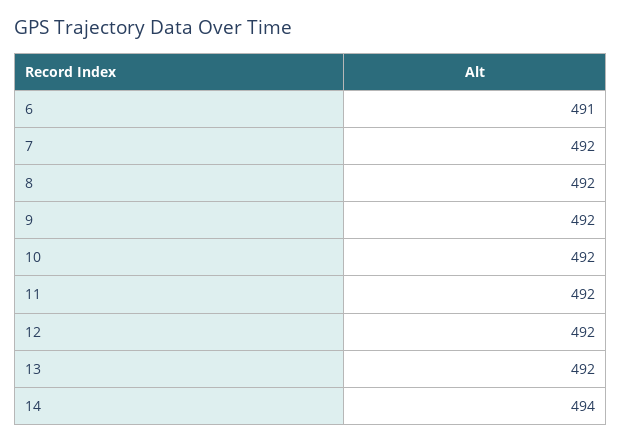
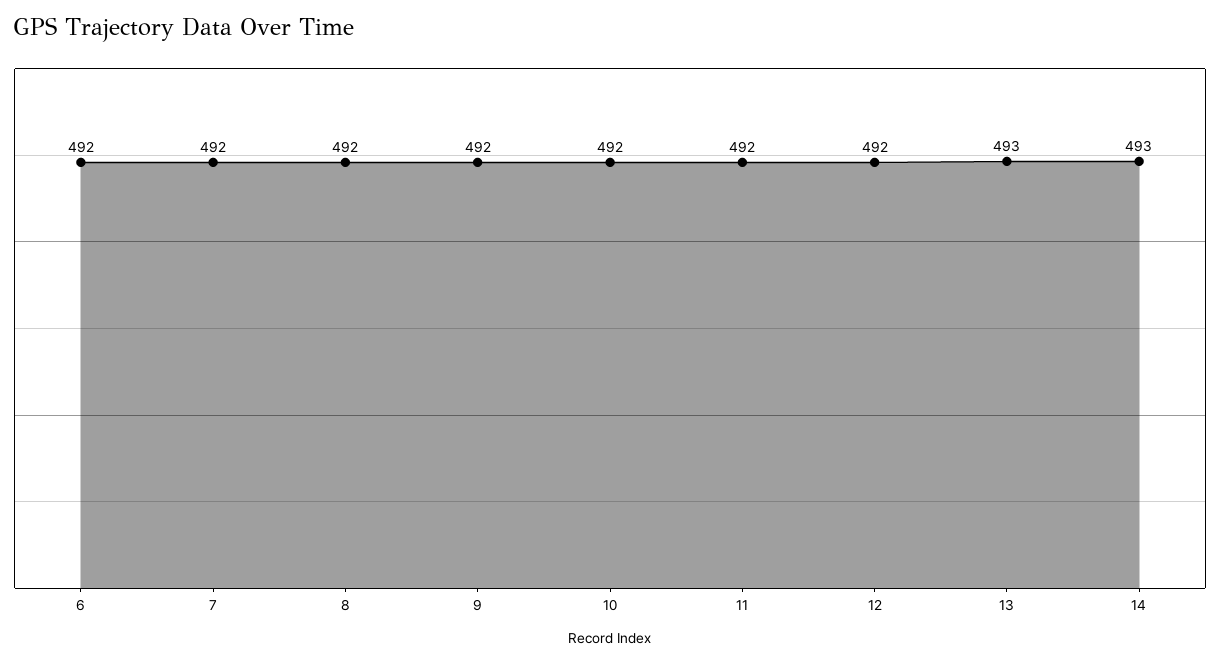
6: 491 -> 492
13: 492 -> 493
14: 494 -> 493

